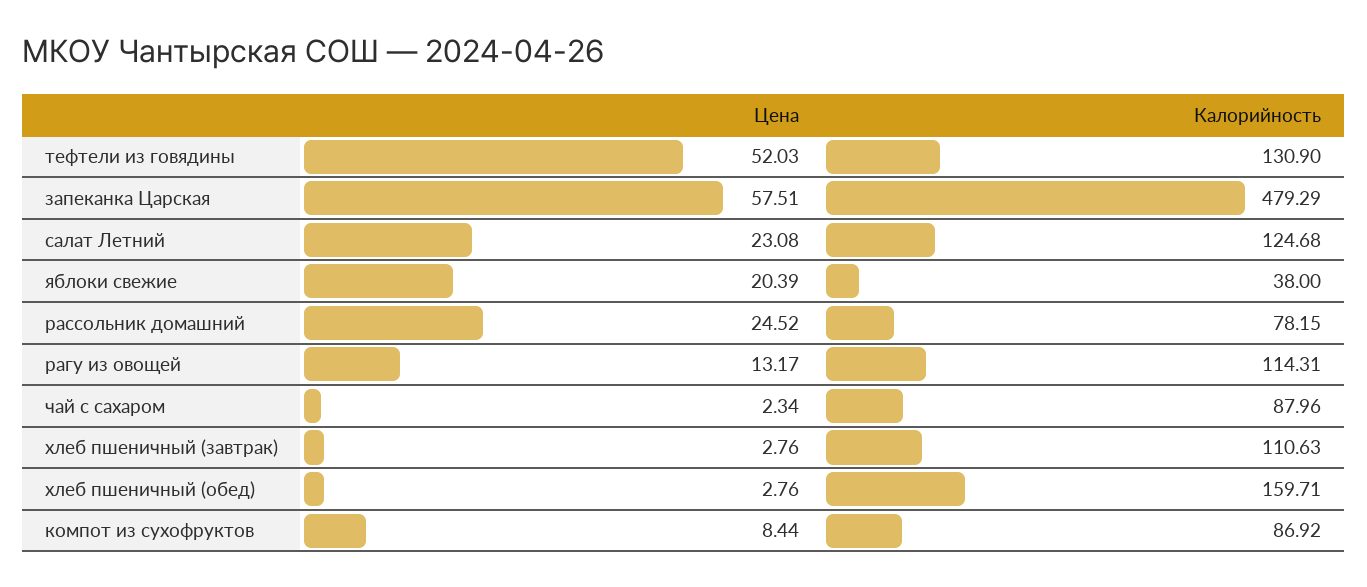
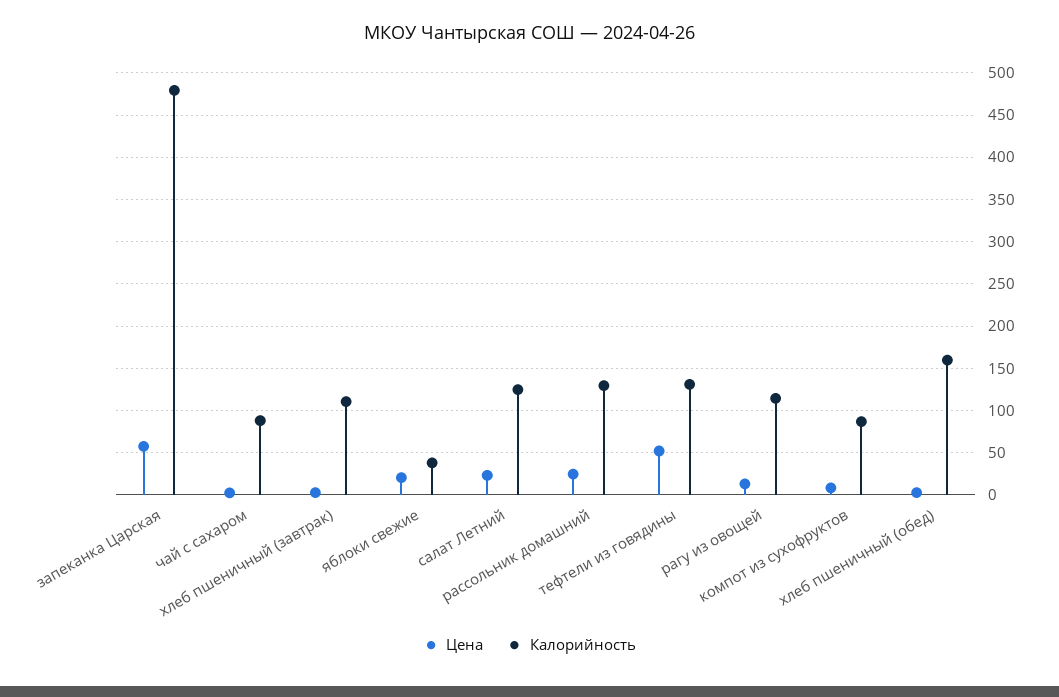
Калорийность, рассольник домашний: 78.15 -> 130

